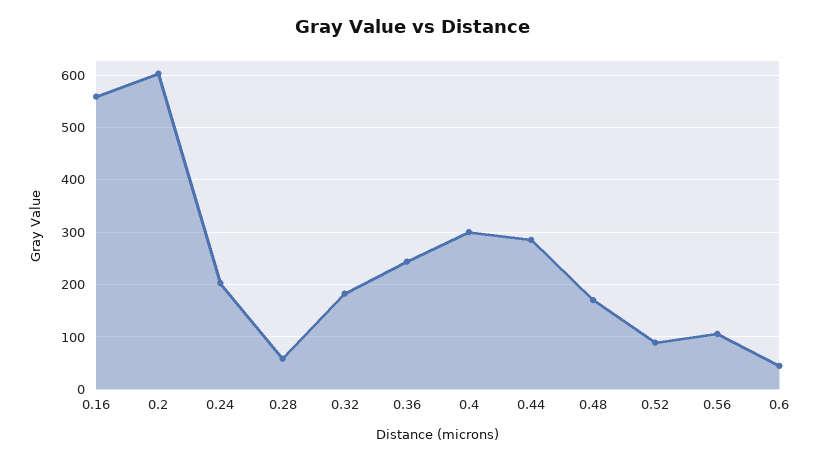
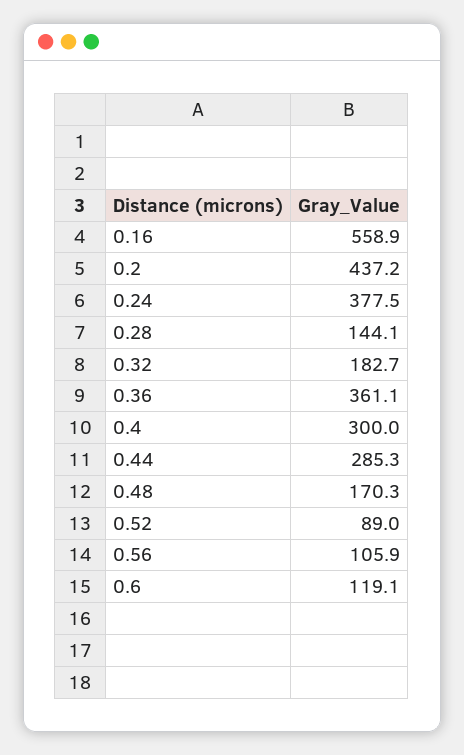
0.2: 600 -> 437.2
0.24: 200 -> 377.5
0.28: 60 -> 144.1
0.36: 240 -> 361.1
0.6: 40 -> 119.1

